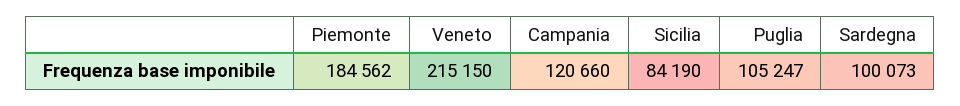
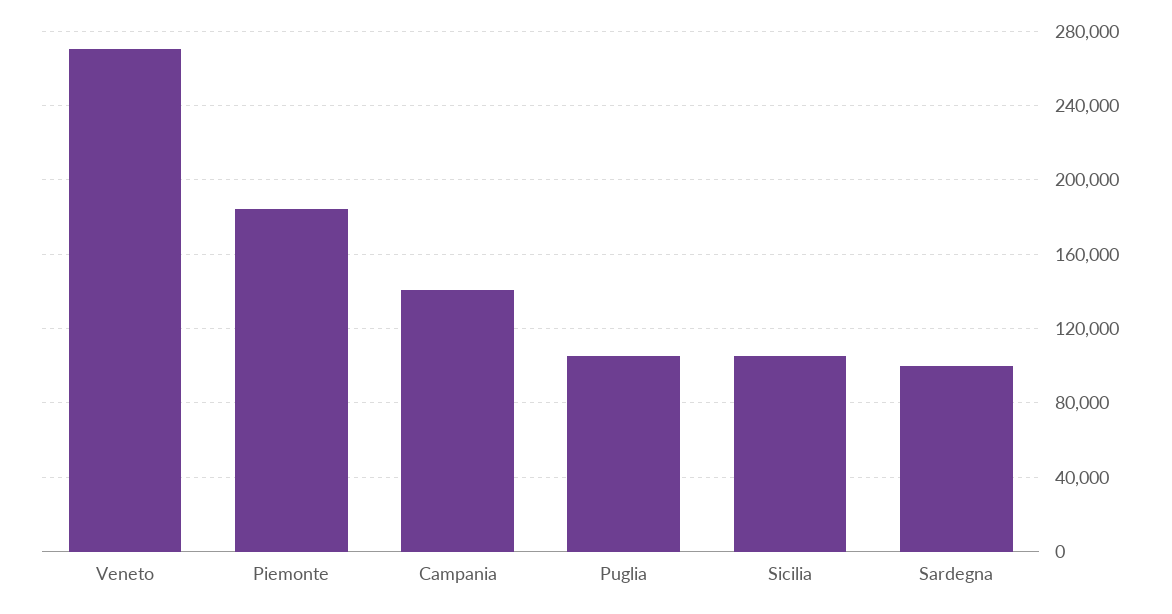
Veneto: 215150 -> 270000
Campania: 120660 -> 140000
Sicilia: 84190 -> 105000

